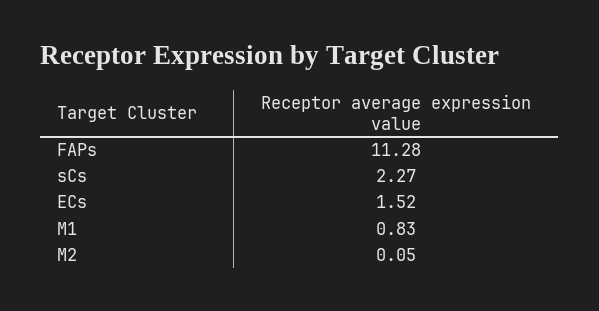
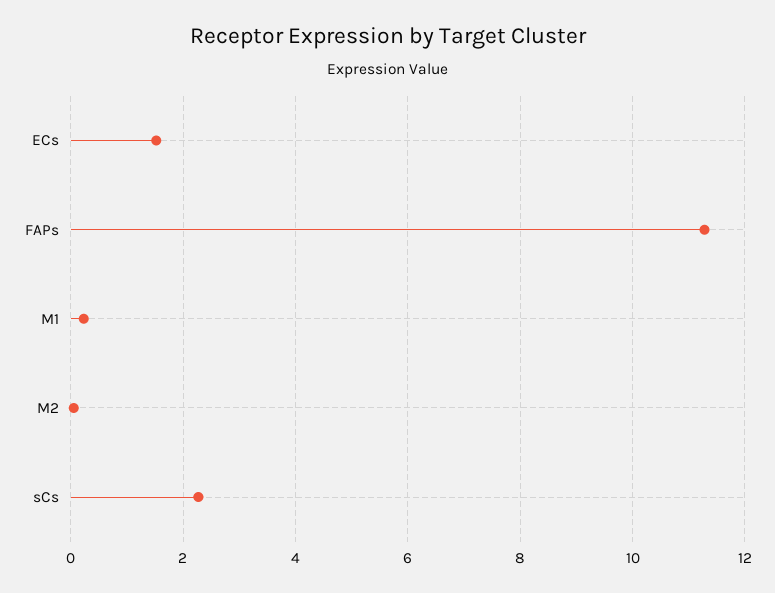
M1: 0.83 -> 0.2

